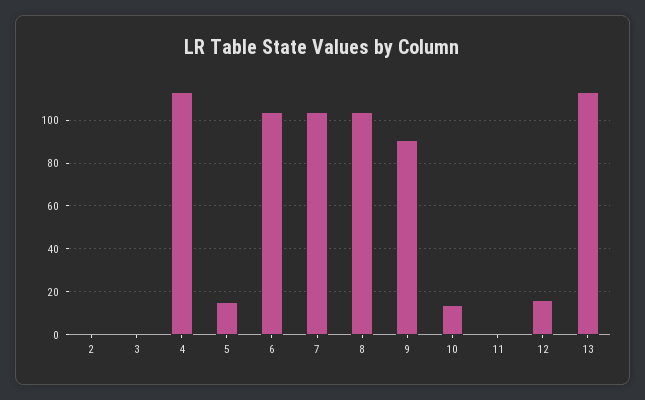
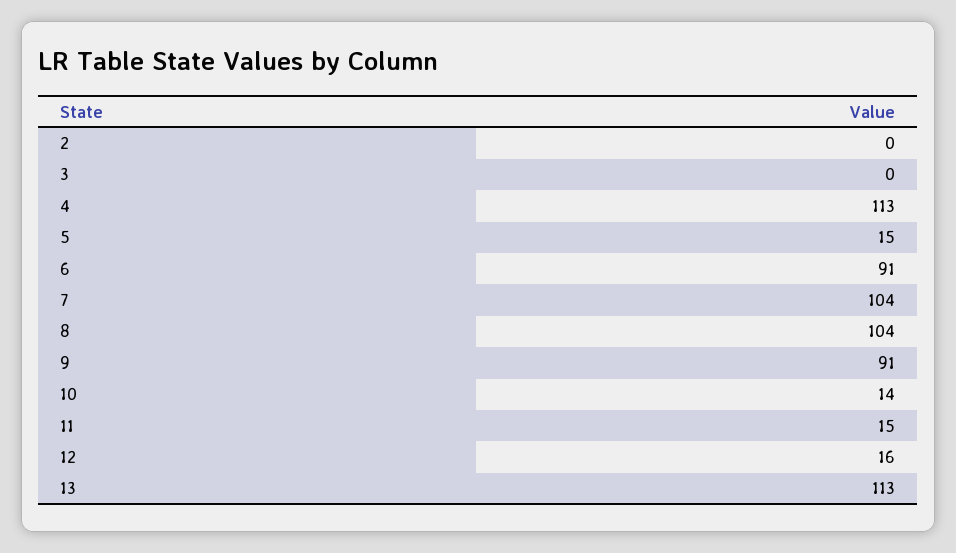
6: 105 -> 91
11: 0 -> 15

